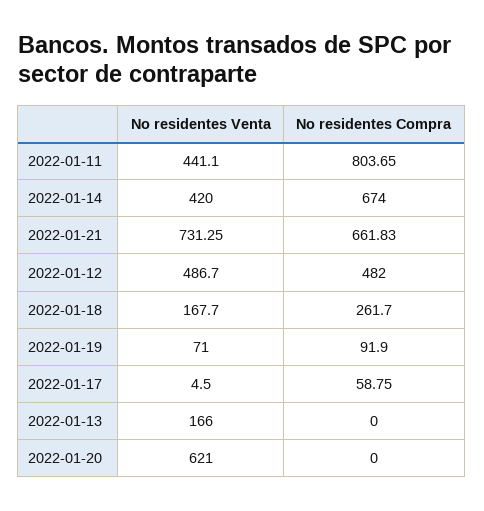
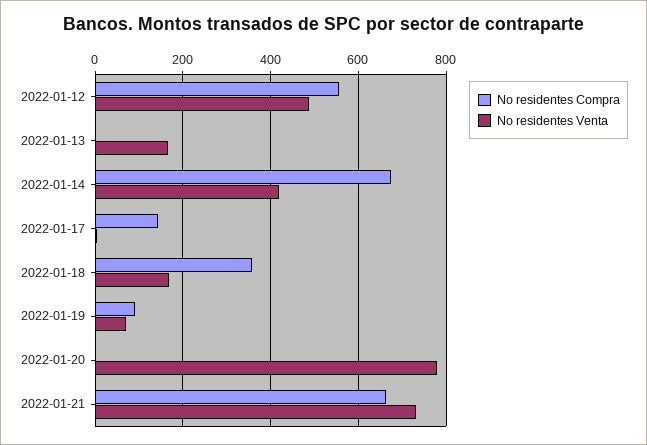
No residentes Venta, 2022-01-11: 441.1 -> none
No residentes Compra, 2022-01-11: 803.65 -> none
No residentes Compra, 2022-01-12: 482 -> 560
No residentes Compra, 2022-01-18: 261.7 -> 360
No residentes Compra, 2022-01-17: 58.75 -> 140
No residentes Venta, 2022-01-20: 621 -> 780

